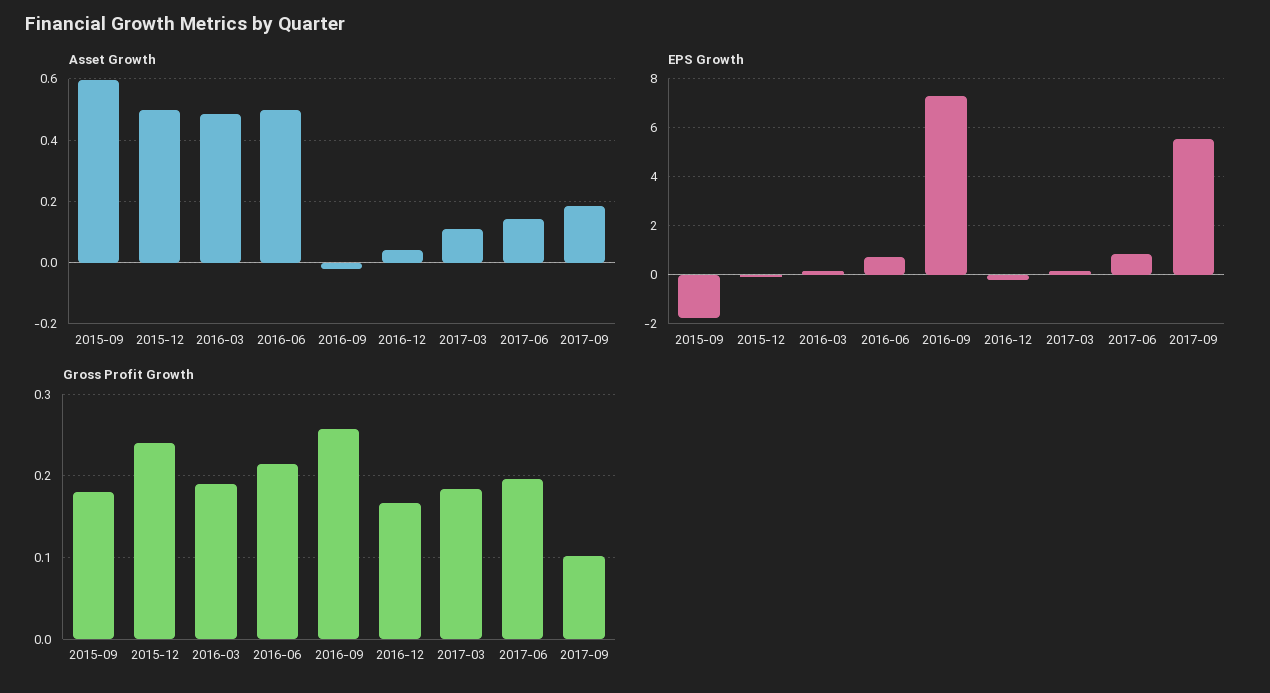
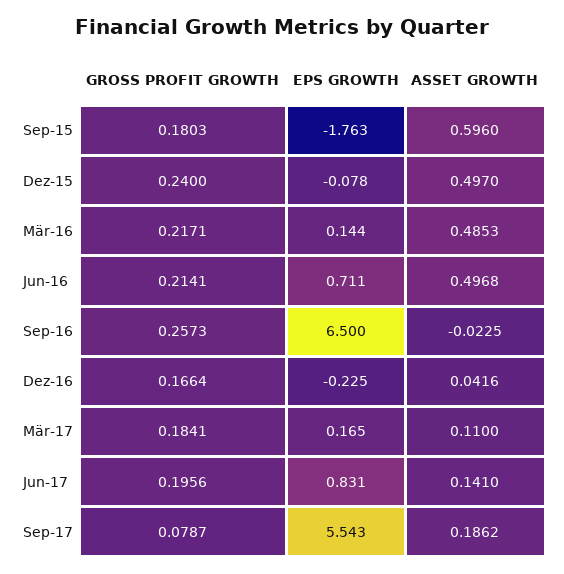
EPS Growth, 2016-09: 7.25 -> 6.5
Gross Profit Growth, 2016-03: 0.19 -> 0.2171
Gross Profit Growth, 2017-09: 0.1 -> 0.0787

